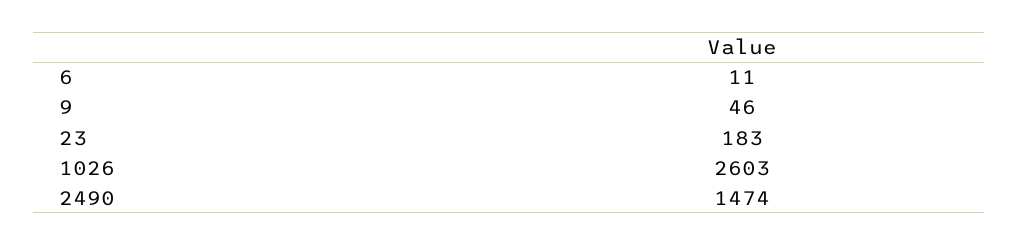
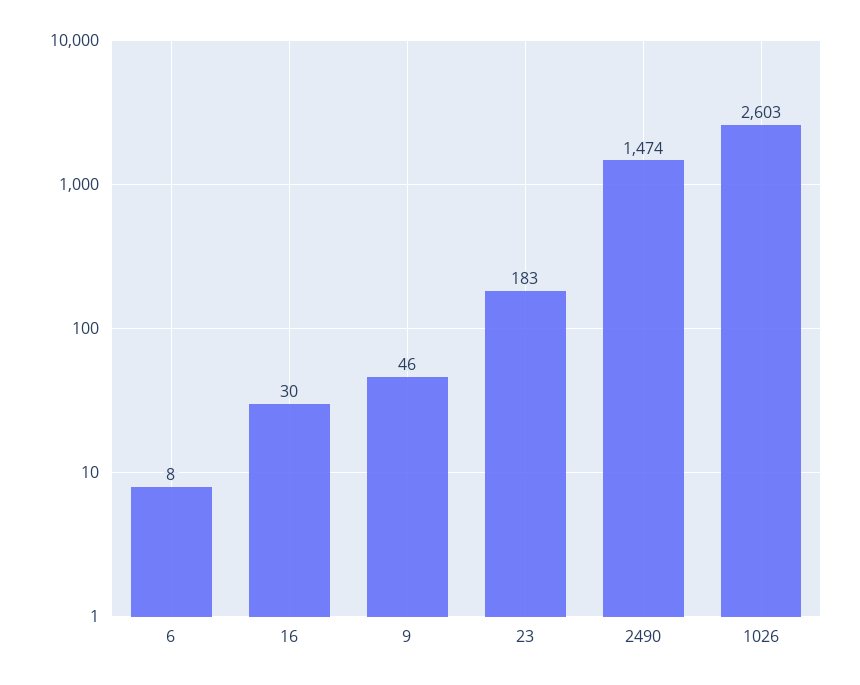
6: 11 -> 8
16: none -> 30

